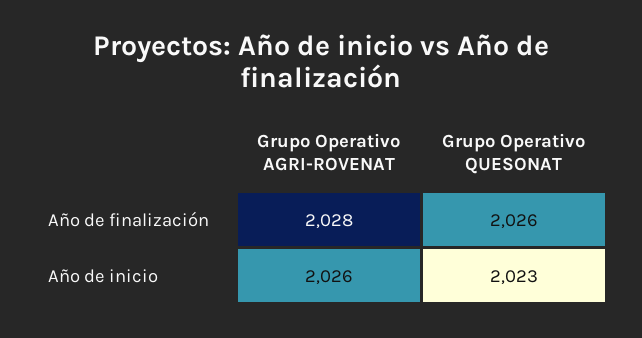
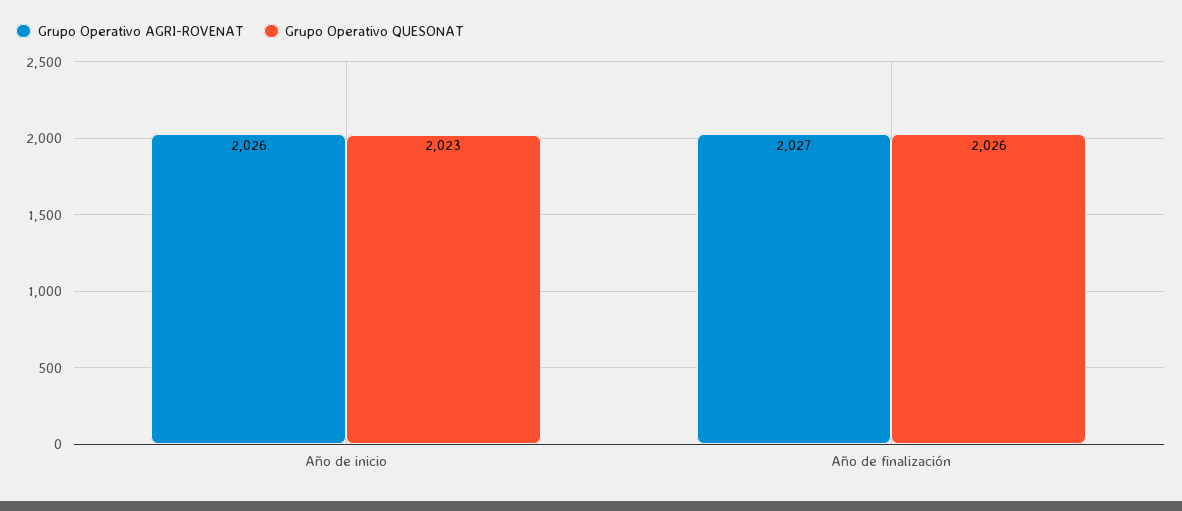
Grupo Operativo AGRI-ROVENAT, Año de finalización: 2028 -> 2027

